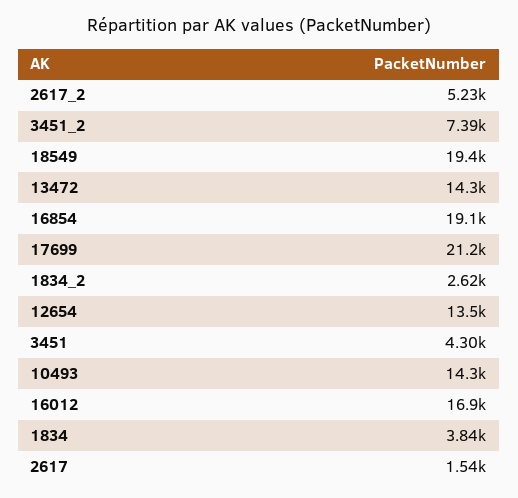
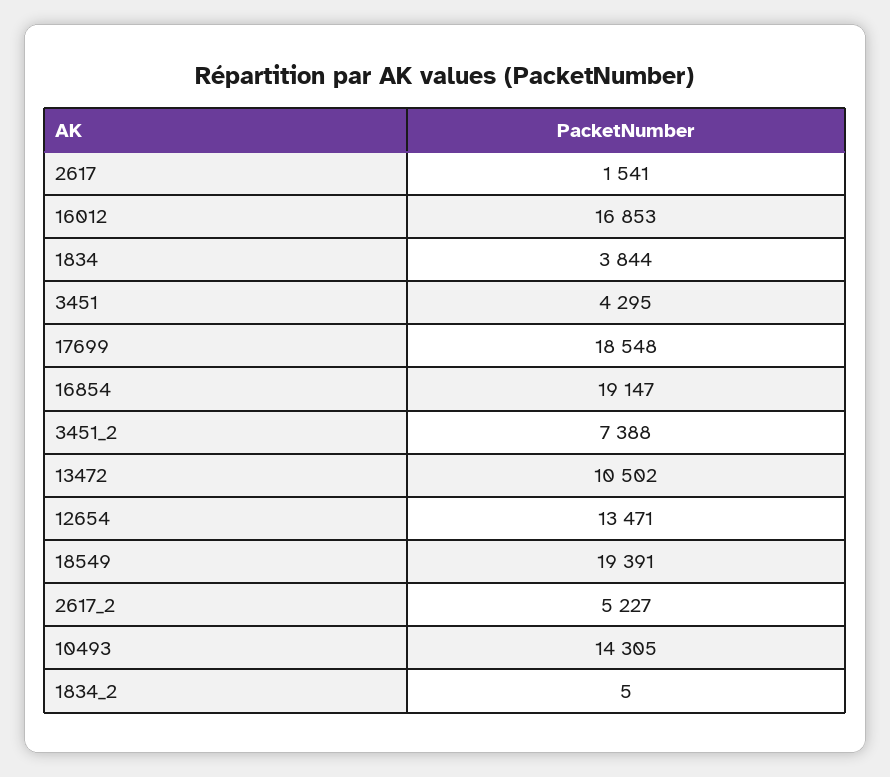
13472: 14300 -> 10502
17699: 21200 -> 18548
1834_2: 2620 -> 5

